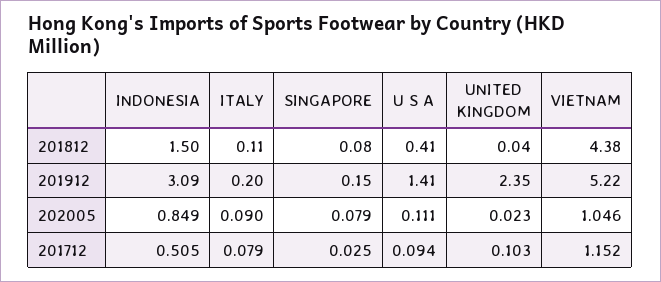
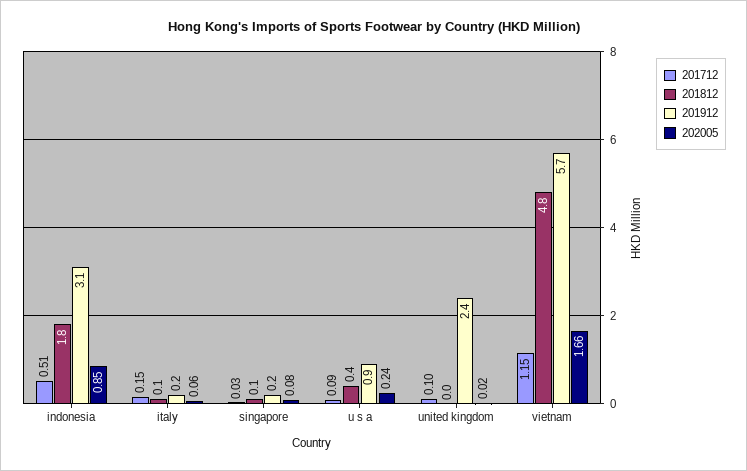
201812, INDONESIA: 1.5 -> 1.8
201812, VIETNAM: 4.38 -> 4.8
201912, U S A: 1.41 -> 0.9
201912, VIETNAM: 5.22 -> 5.7
202005, ITALY: 0.09 -> 0.06
202005, U S A: 0.111 -> 0.24
202005, VIETNAM: 1.046 -> 1.66
201712, ITALY: 0.079 -> 0.15

